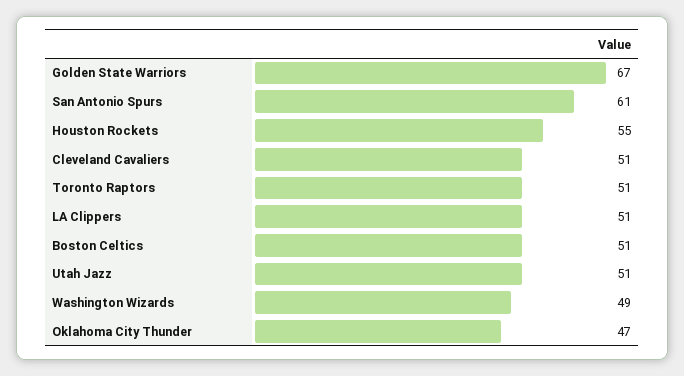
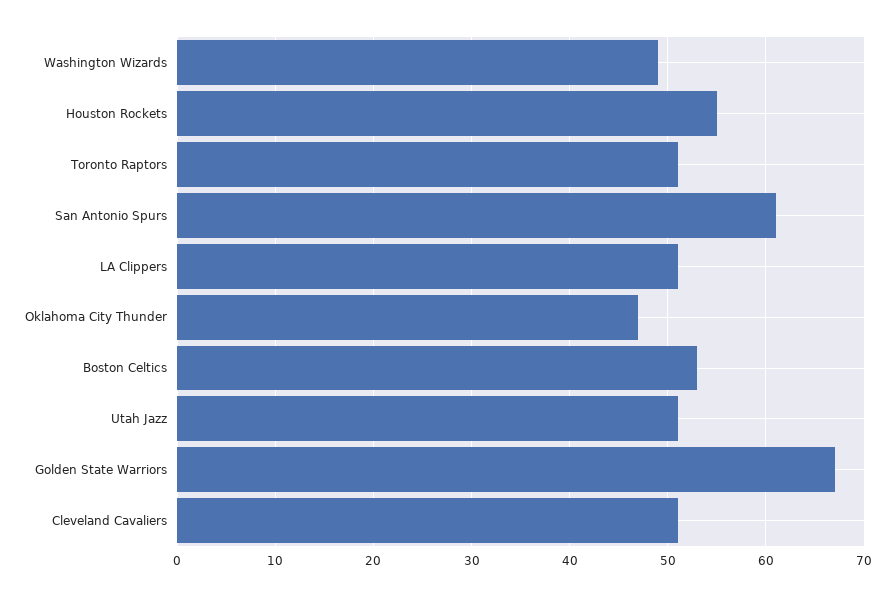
Boston Celtics: 51 -> 53

